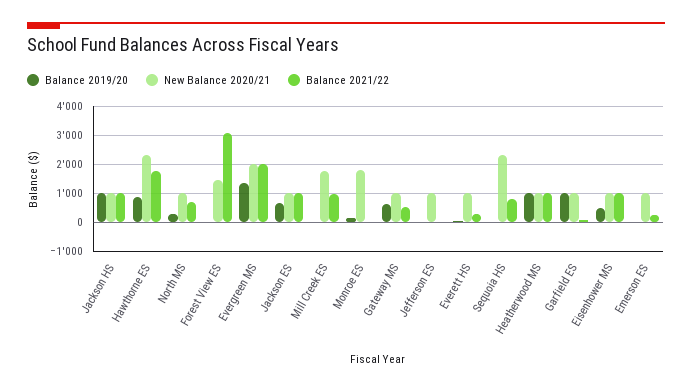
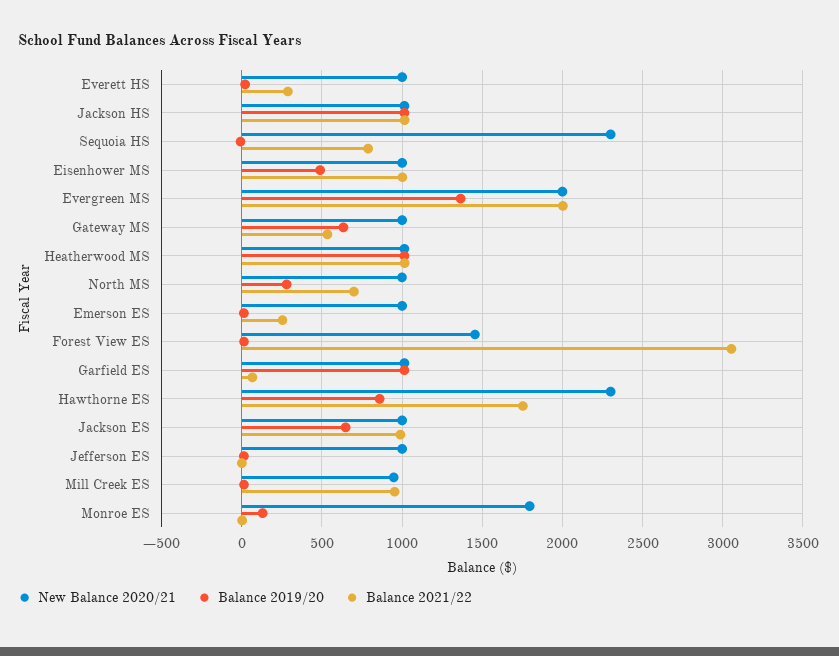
New Balance 2020/21, Mill Creek ES: 1750 -> 950

